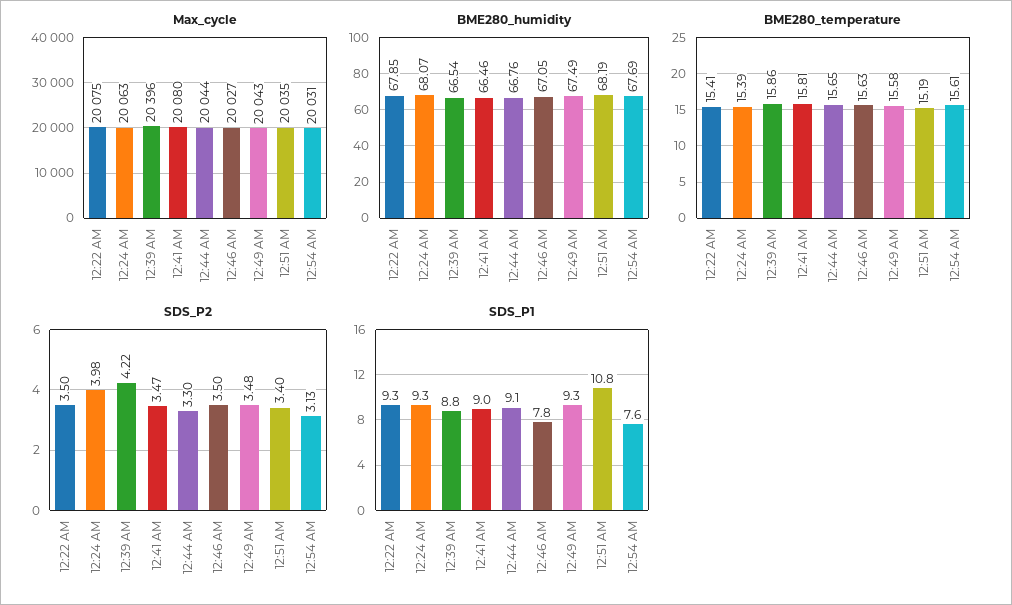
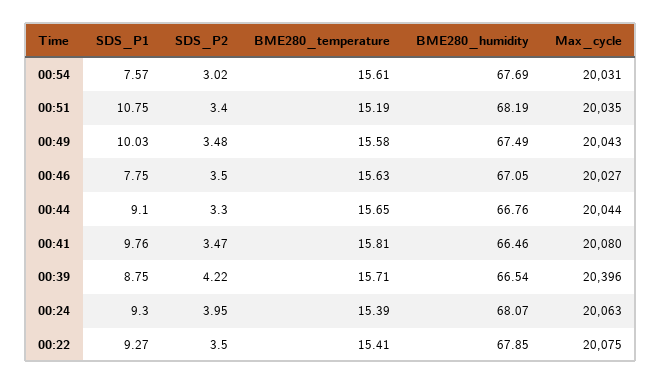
BME280_temperature, 12:39 AM: 15.86 -> 15.71
SDS_P2, 12:24 AM: 3.98 -> 3.95
SDS_P2, 12:54 AM: 3.13 -> 3.02
SDS_P1, 12:41 AM: 9 -> 9.76
SDS_P1, 12:49 AM: 9.3 -> 10.03

